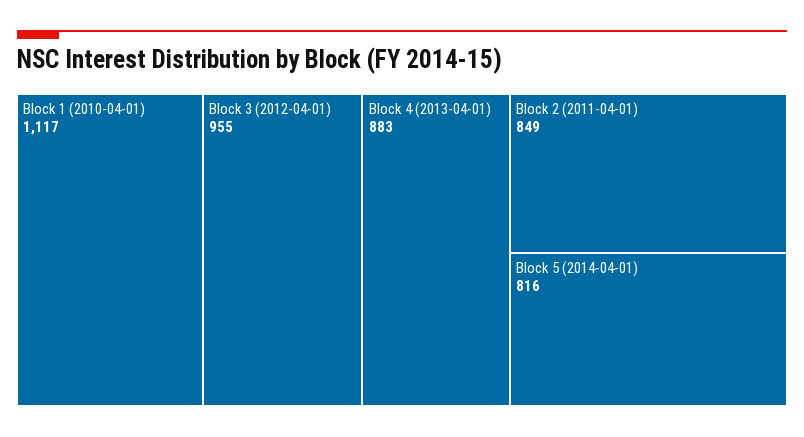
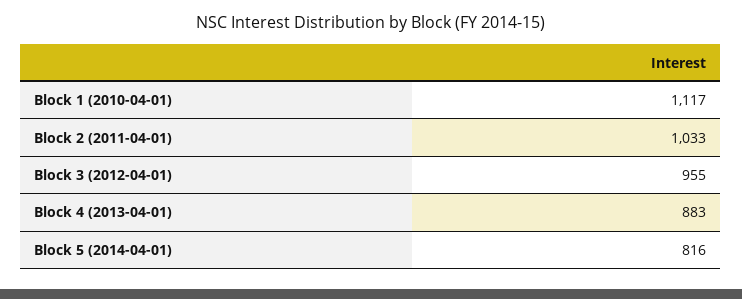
Block 2 (2011-04-01): 849 -> 1033

